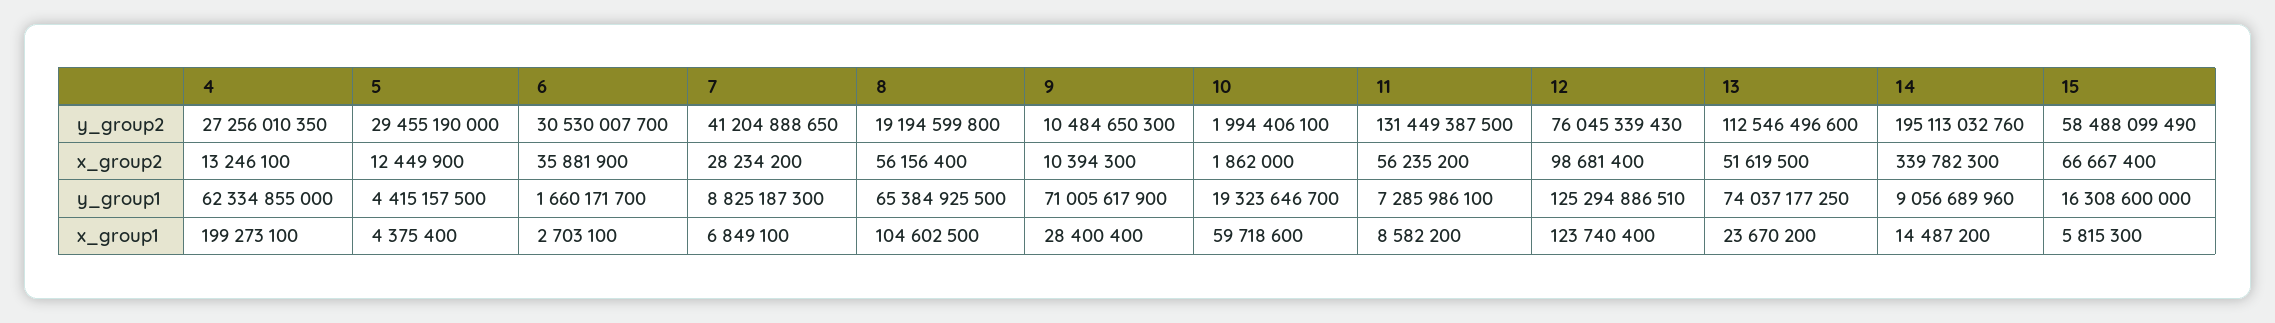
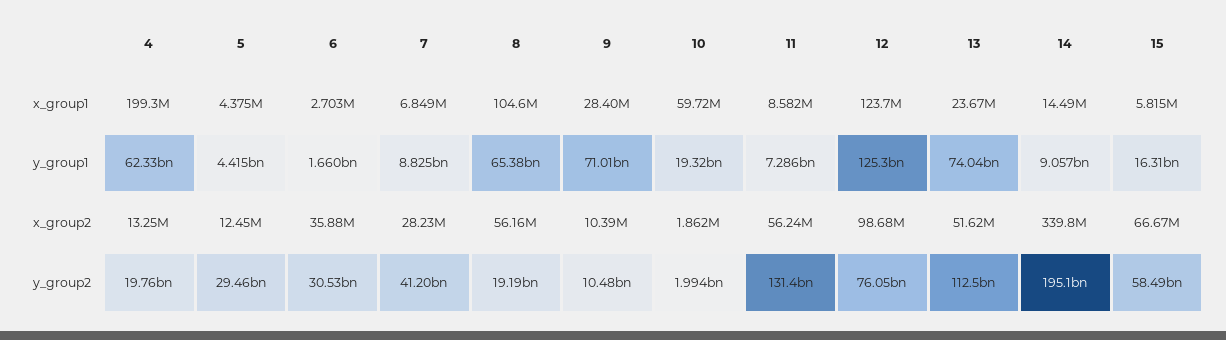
4, y_group2: 27256010350 -> 19760000000

